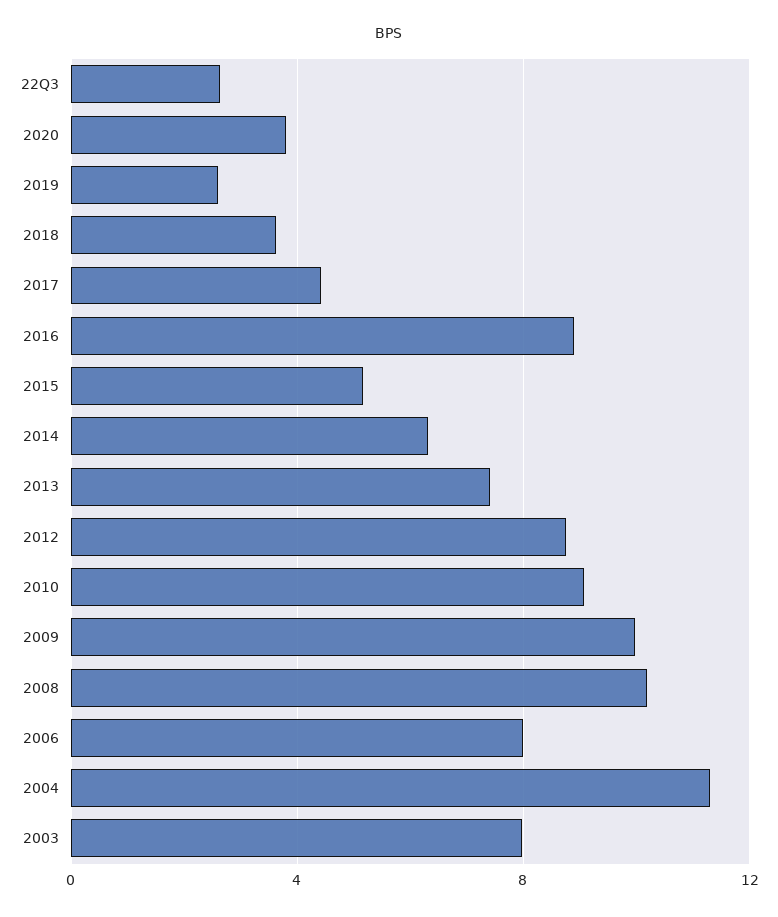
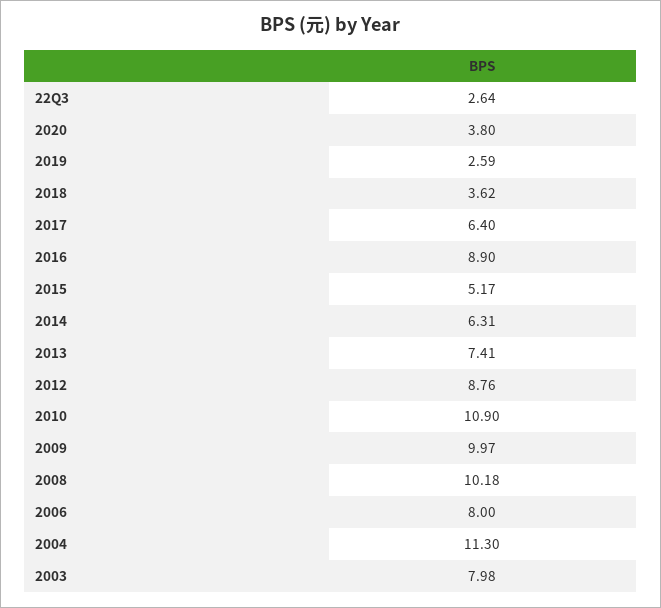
2017: 4.5 -> 6.4
2010: 9 -> 10.9

